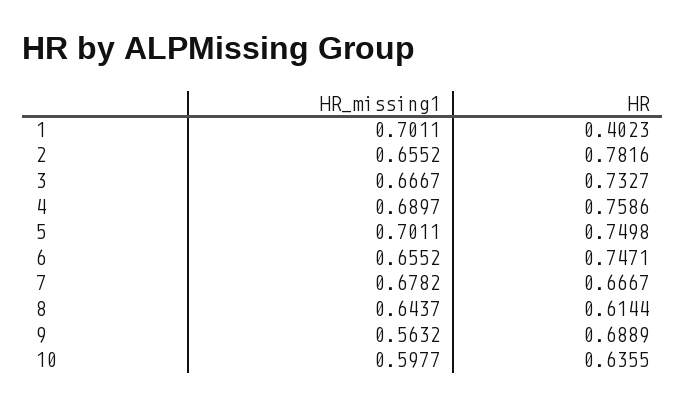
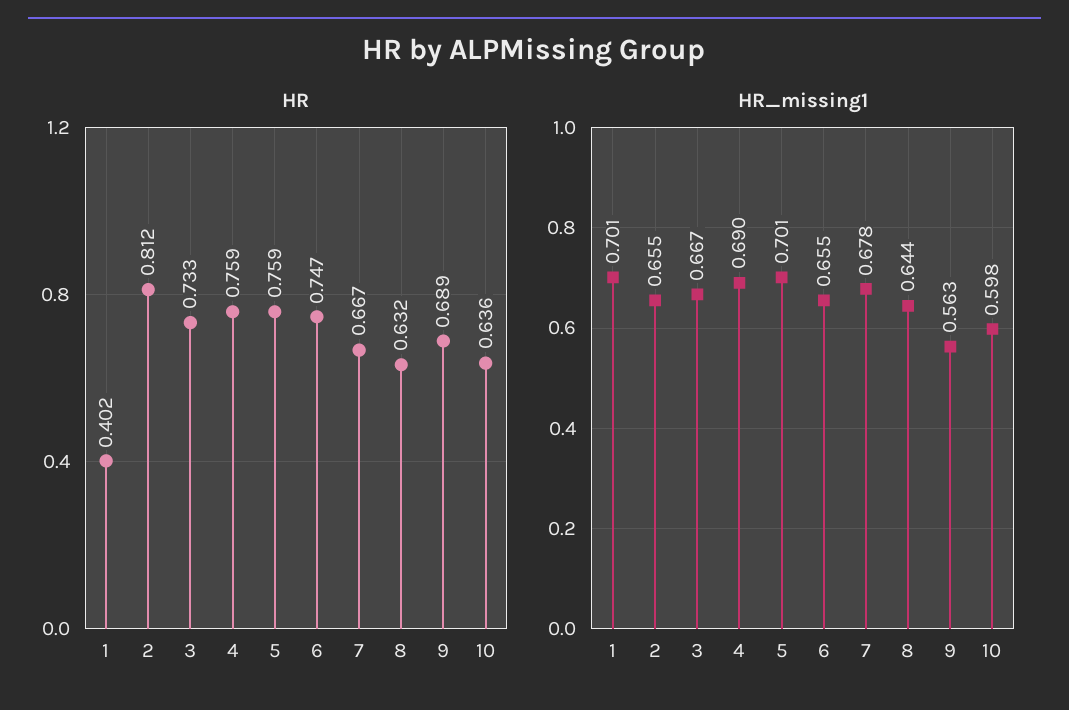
HR, 2: 0.7816 -> 0.812
HR, 5: 0.7498 -> 0.759
HR, 8: 0.6144 -> 0.632

